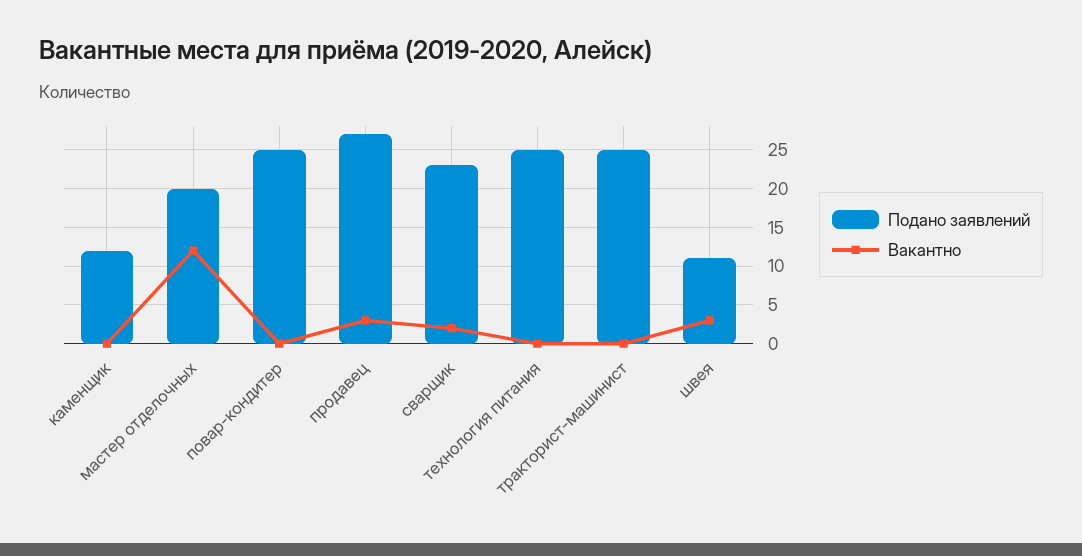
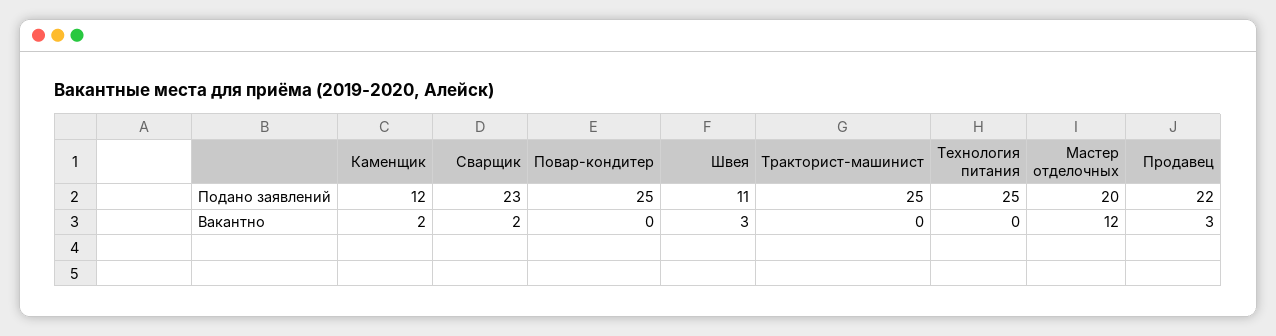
Вакантно, каменщик: 0 -> 2
Подано заявлений, продавец: 27 -> 22

